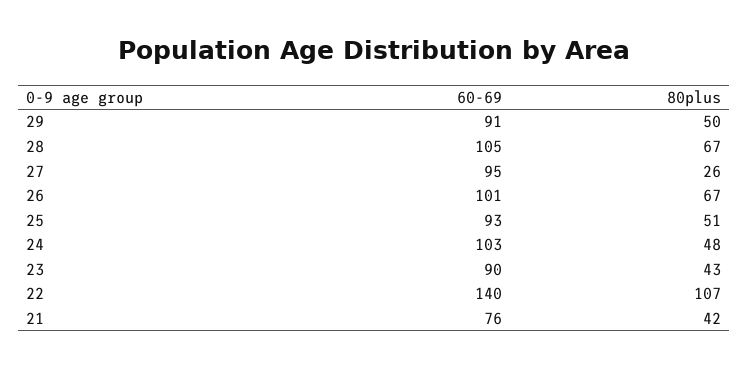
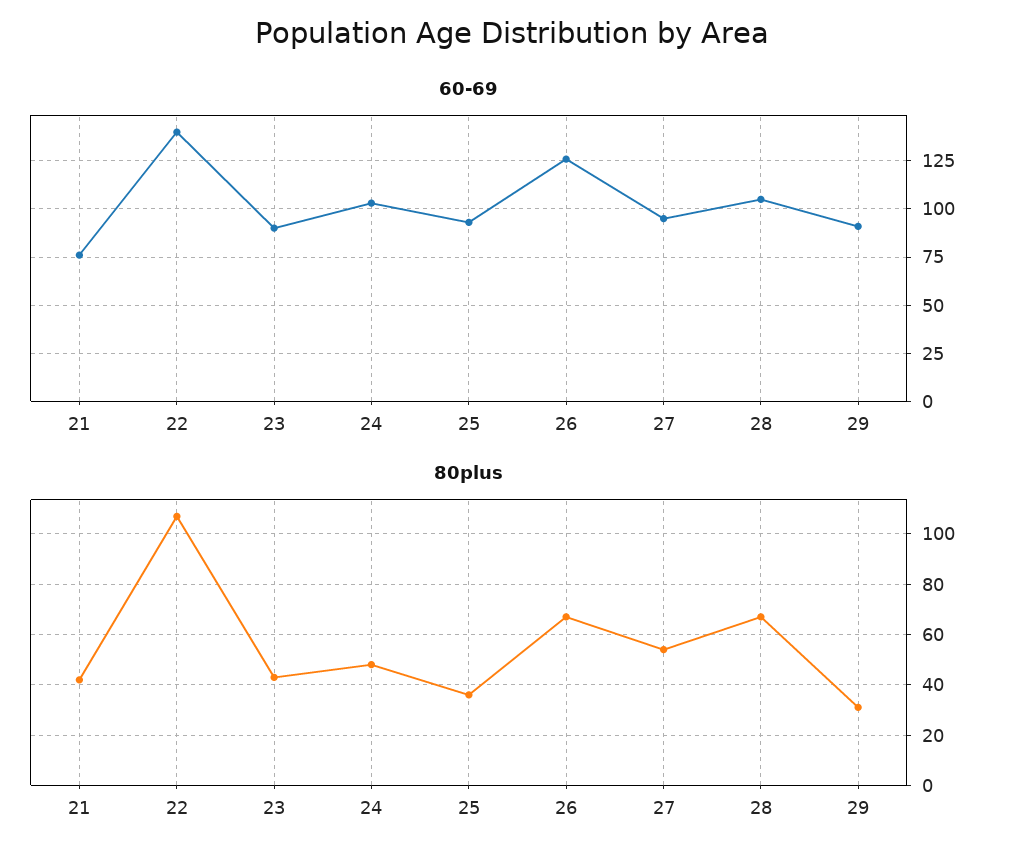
80plus, 29: 50 -> 30
80plus, 27: 26 -> 55
60-69, 26: 101 -> 125
80plus, 25: 51 -> 35

